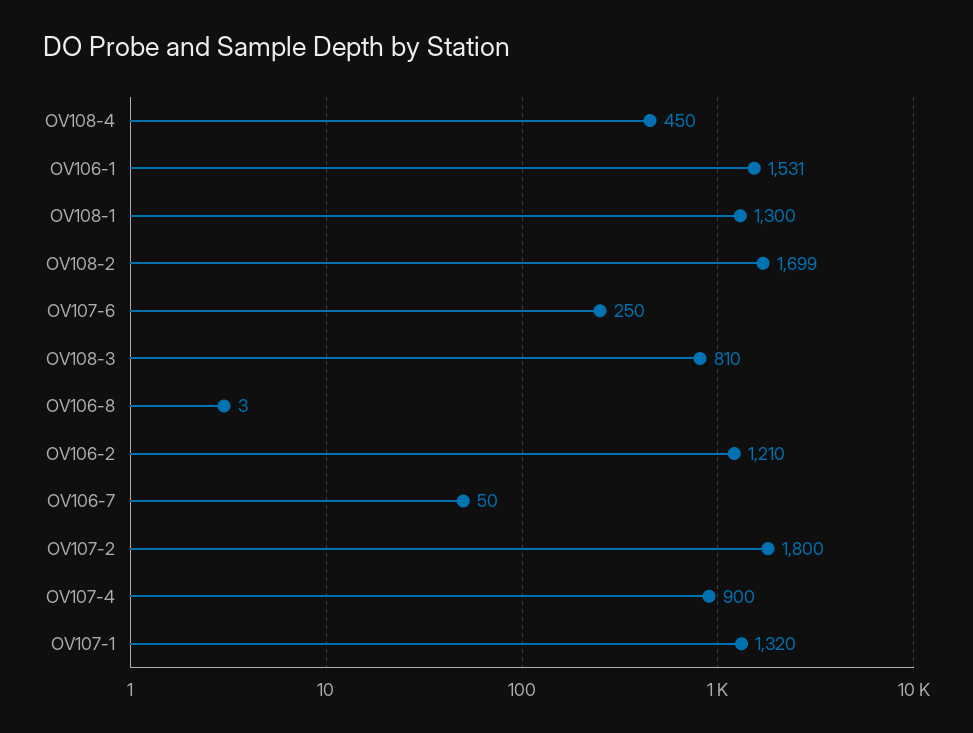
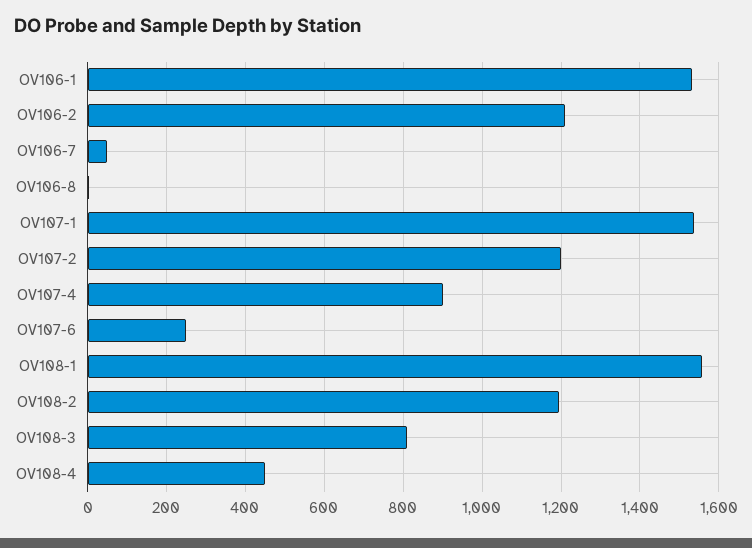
OV108-1: 1300 -> 1560
OV108-2: 1699 -> 1200
OV107-2: 1800 -> 1200
OV107-1: 1320 -> 1540

